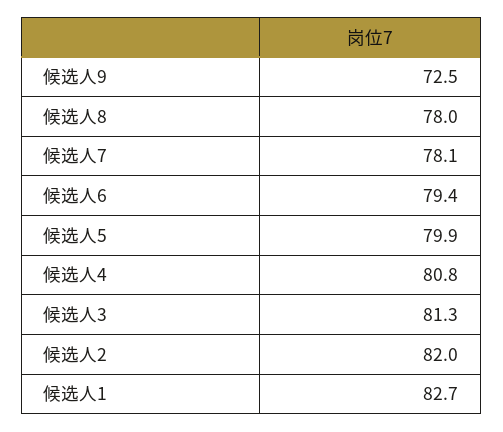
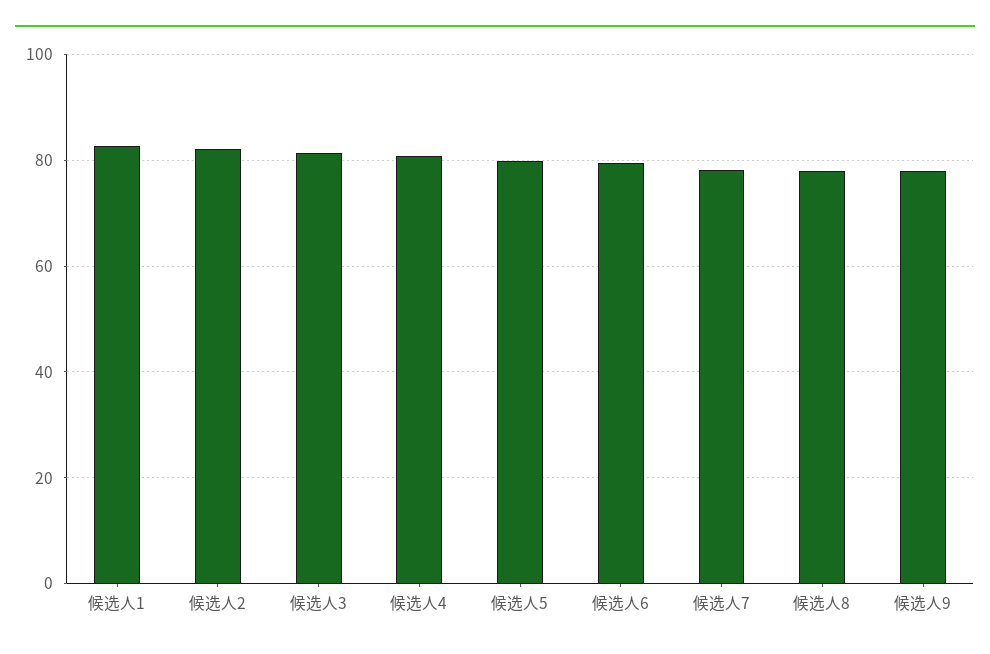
候选人9: 72.5 -> 78

